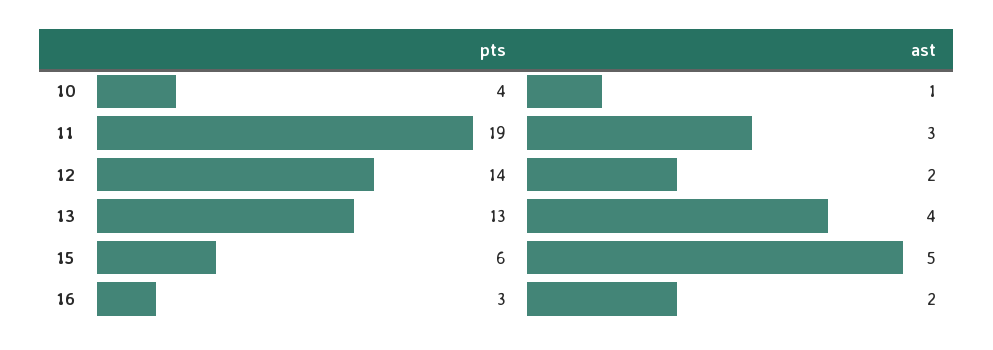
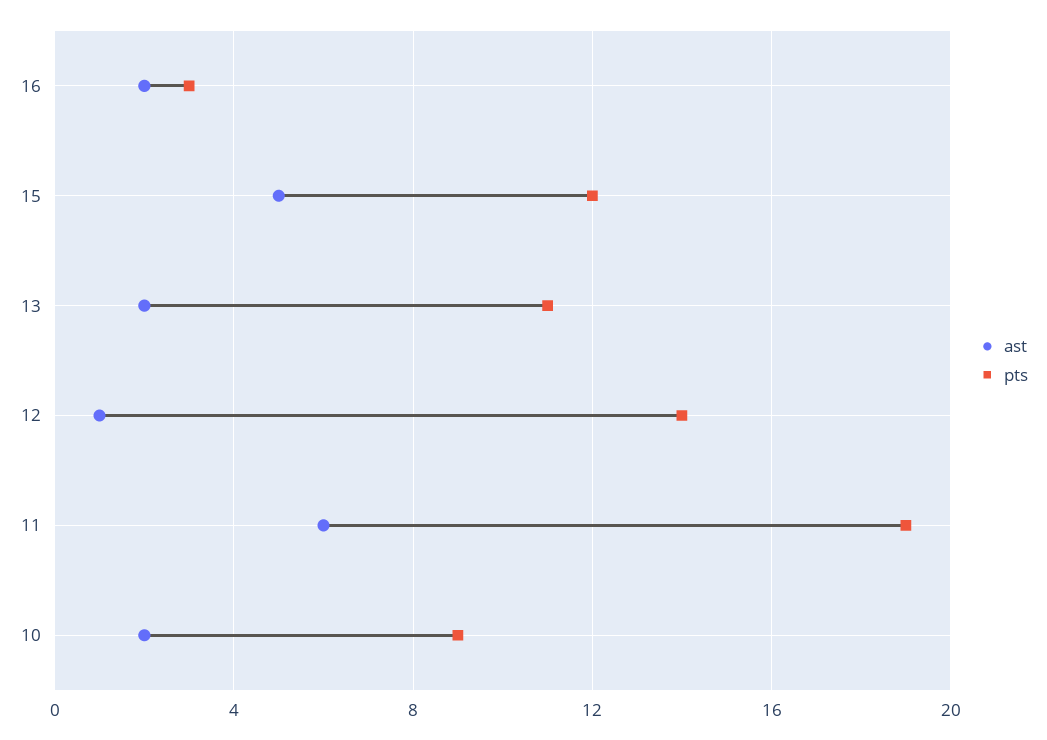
pts, 10: 4 -> 9
ast, 10: 1 -> 2
ast, 11: 3 -> 6
ast, 12: 2 -> 1
pts, 13: 13 -> 11
ast, 13: 4 -> 2
pts, 15: 6 -> 12

